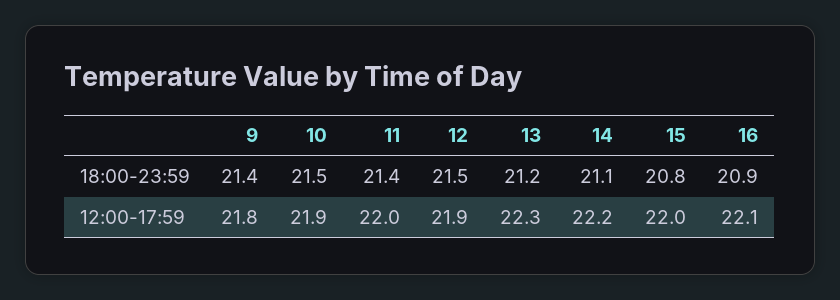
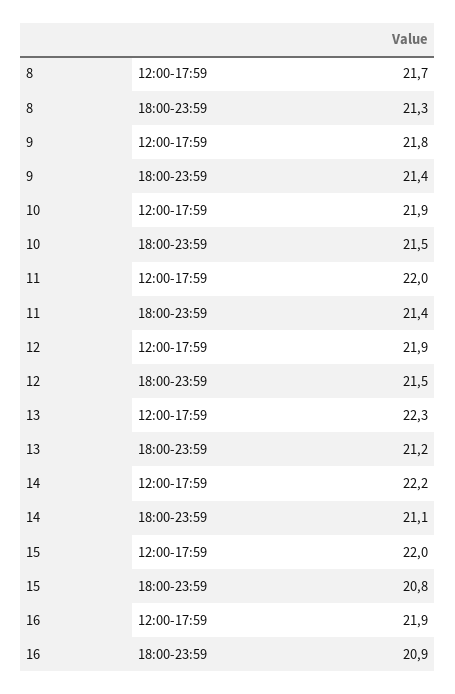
16, 12:00-17:59: 22.1 -> 21.9
8, 12:00-17:59: none -> 21.7
8, 18:00-23:59: none -> 21.3

